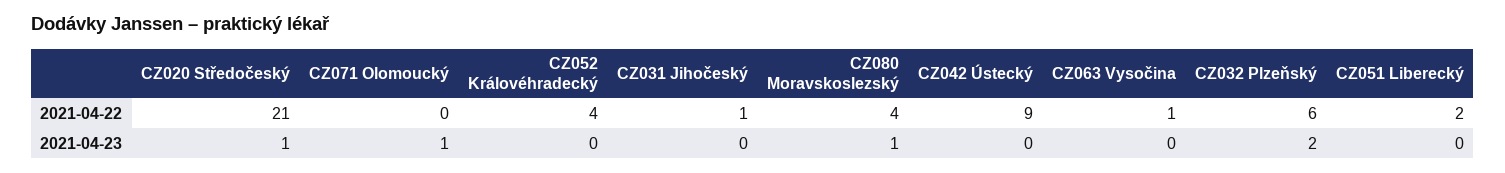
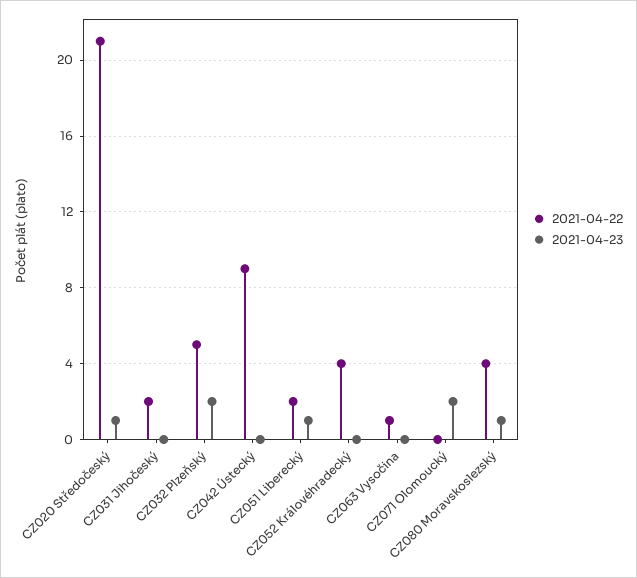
2021-04-22, CZ031 Jihočeský: 1 -> 2
2021-04-22, CZ032 Plzeňský: 6 -> 5
2021-04-23, CZ071 Olomoucký: 1 -> 2
2021-04-23, CZ051 Liberecký: 0 -> 1

